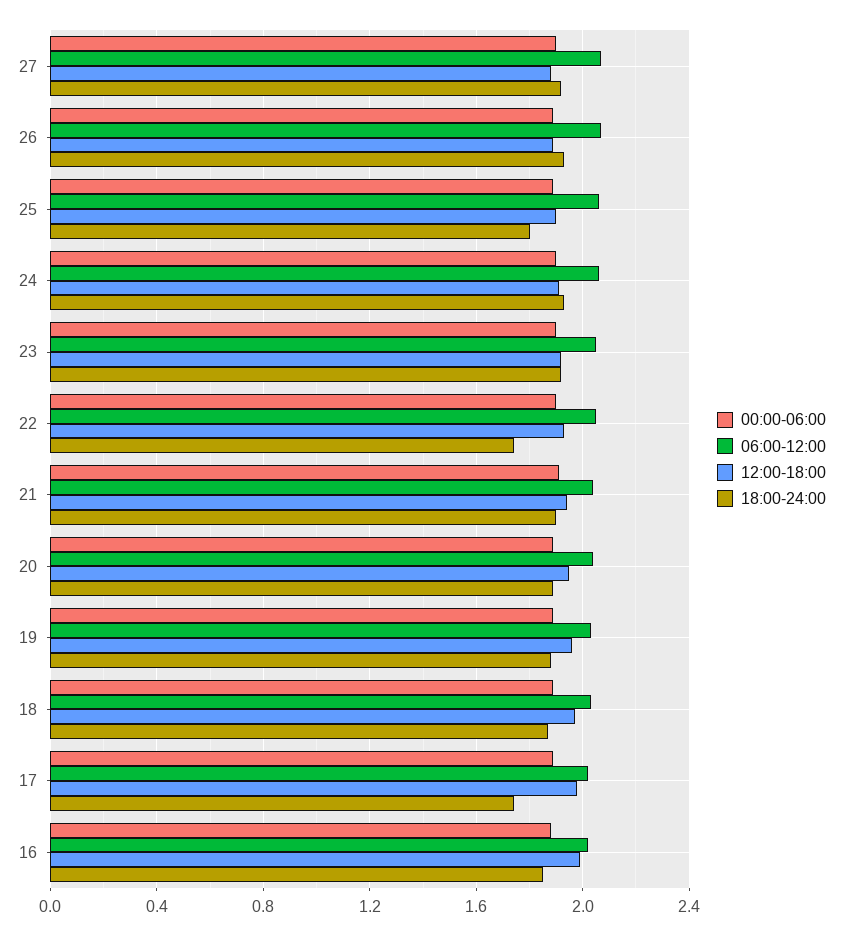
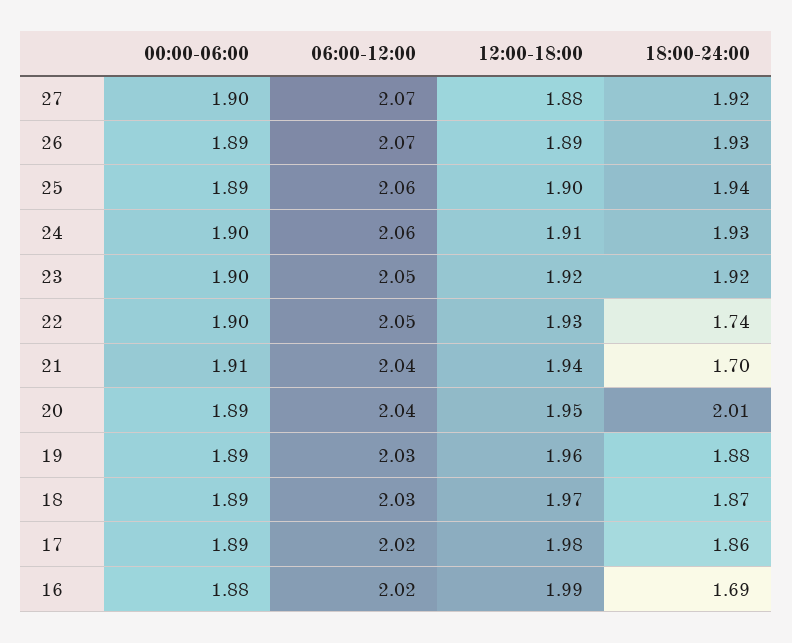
18:00-24:00, 25: 1.8 -> 1.94
18:00-24:00, 21: 1.9 -> 1.7
18:00-24:00, 20: 1.9 -> 2.01
18:00-24:00, 17: 1.75 -> 1.86
18:00-24:00, 16: 1.85 -> 1.69

